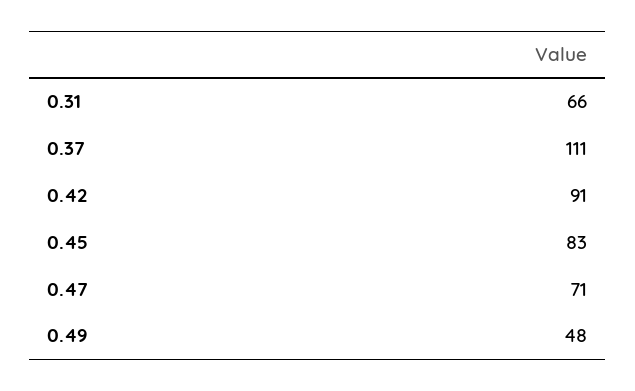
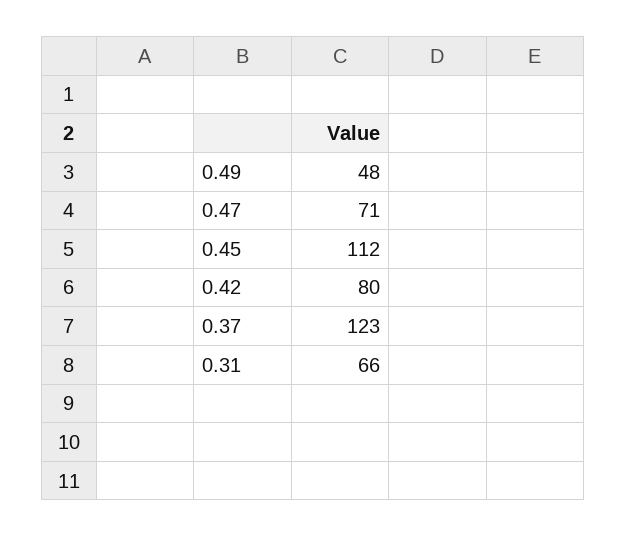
0.37: 111 -> 123
0.42: 91 -> 80
0.45: 83 -> 112

